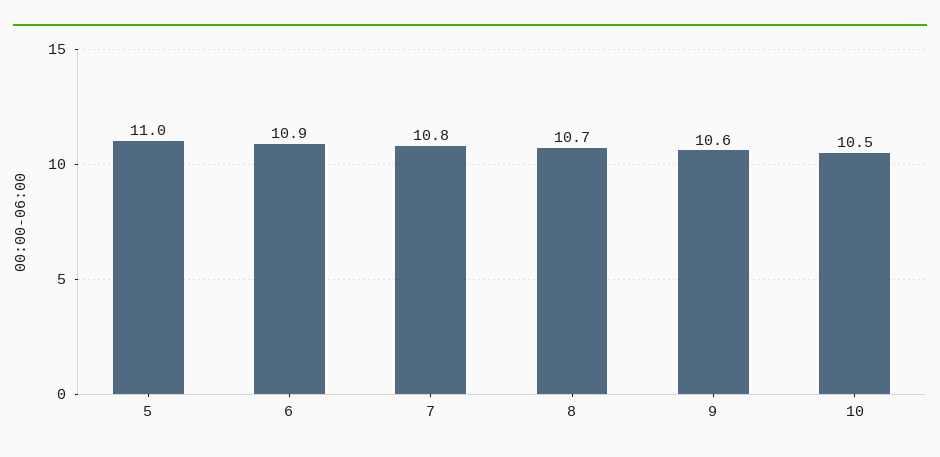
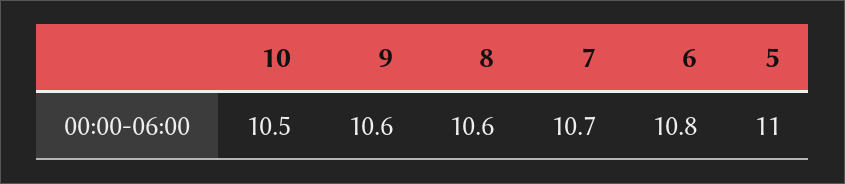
6: 10.9 -> 10.8
7: 10.8 -> 10.7
8: 10.7 -> 10.6

